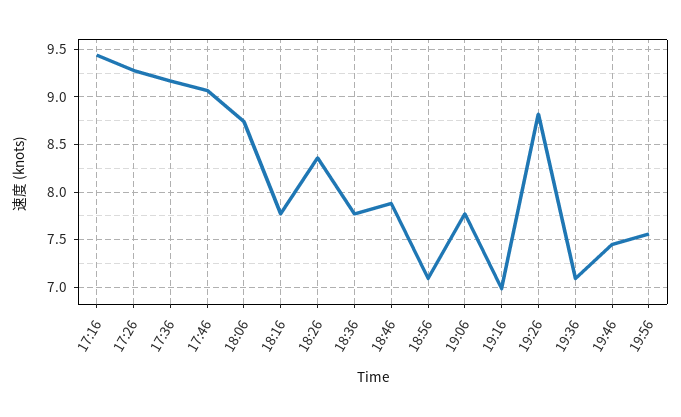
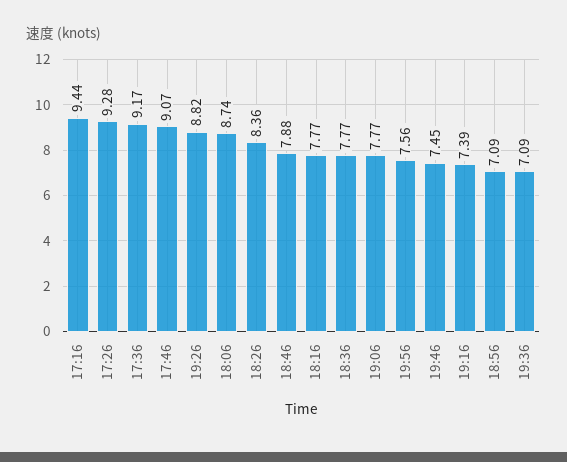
19:16: 7 -> 7.39

